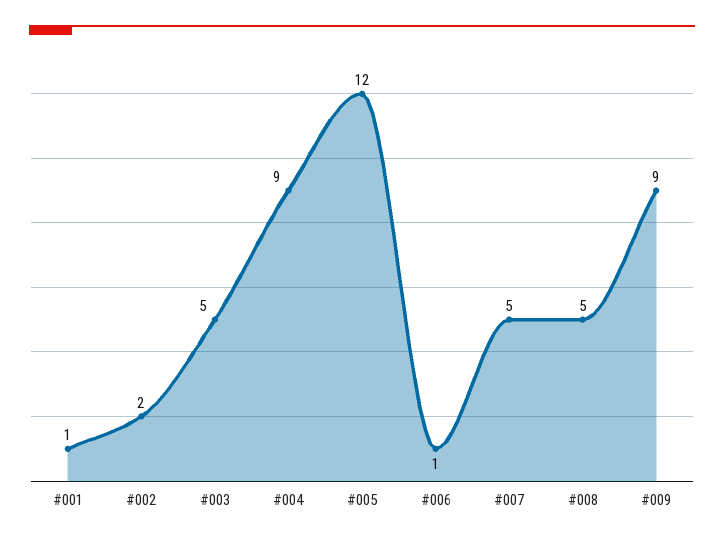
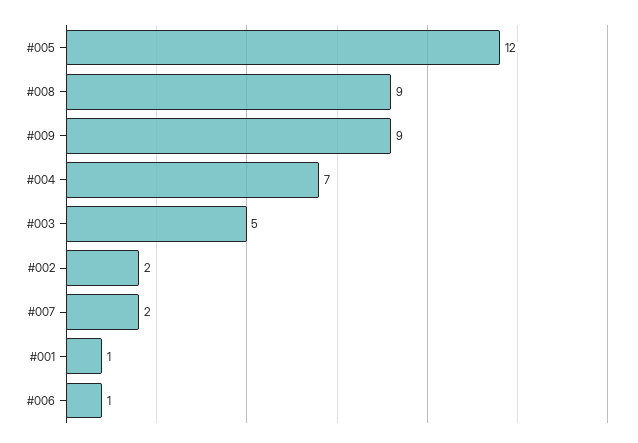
#004: 9 -> 7
#007: 5 -> 2
#008: 5 -> 9

